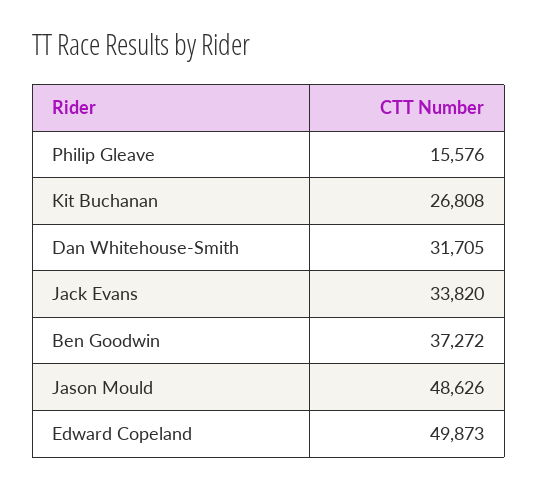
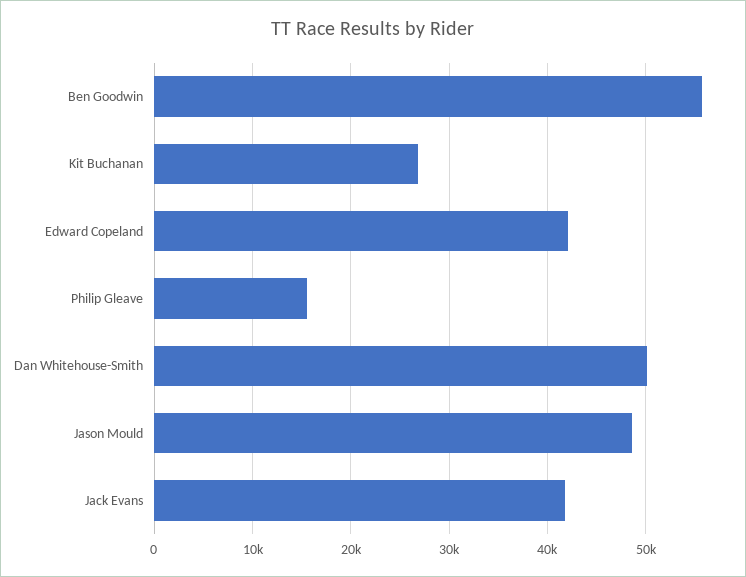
Dan Whitehouse-Smith: 31705 -> 50000
Jack Evans: 33820 -> 42000
Ben Goodwin: 37272 -> 56000
Edward Copeland: 49873 -> 42000

